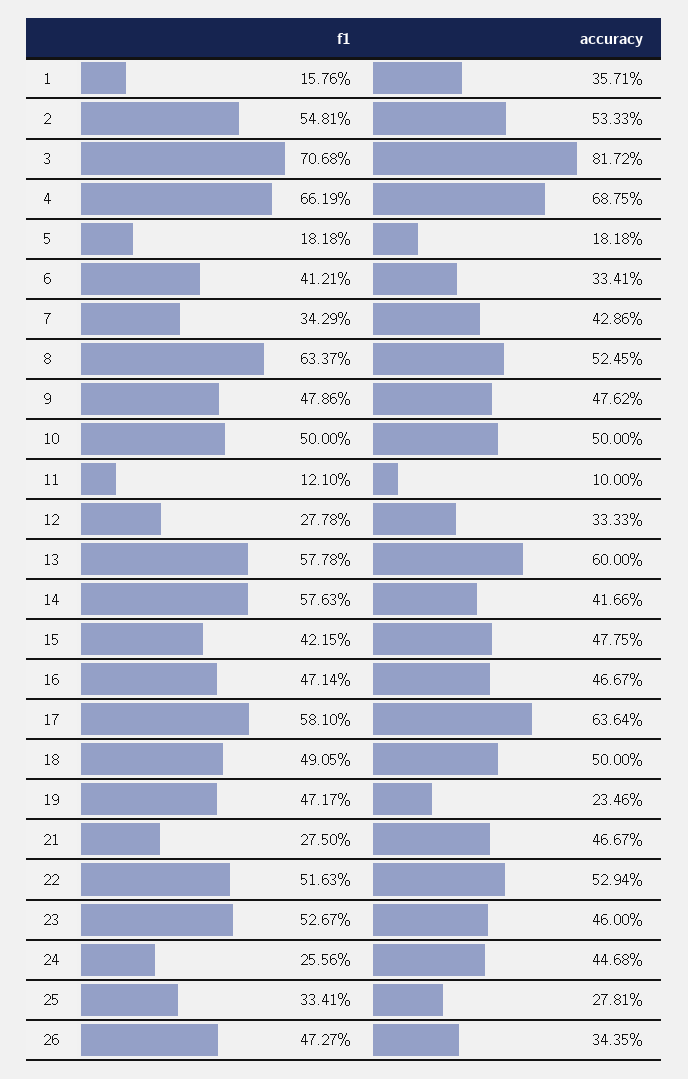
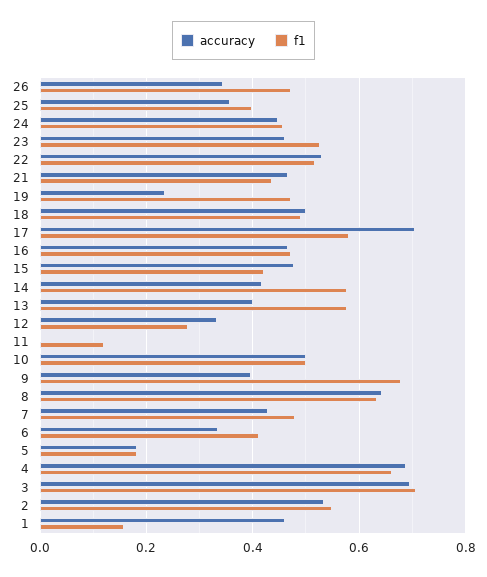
accuracy, 1: 0.3571 -> 0.46
accuracy, 3: 0.8172 -> 0.7
f1, 7: 0.3429 -> 0.48
accuracy, 8: 0.5245 -> 0.64
f1, 9: 0.4786 -> 0.68
accuracy, 9: 0.4762 -> 0.4
accuracy, 11: 0.1 -> 0
accuracy, 13: 0.6 -> 0.4
accuracy, 17: 0.6364 -> 0.7
f1, 21: 0.275 -> 0.44
f1, 24: 0.2556 -> 0.46
f1, 25: 0.3341 -> 0.4
accuracy, 25: 0.2781 -> 0.36

